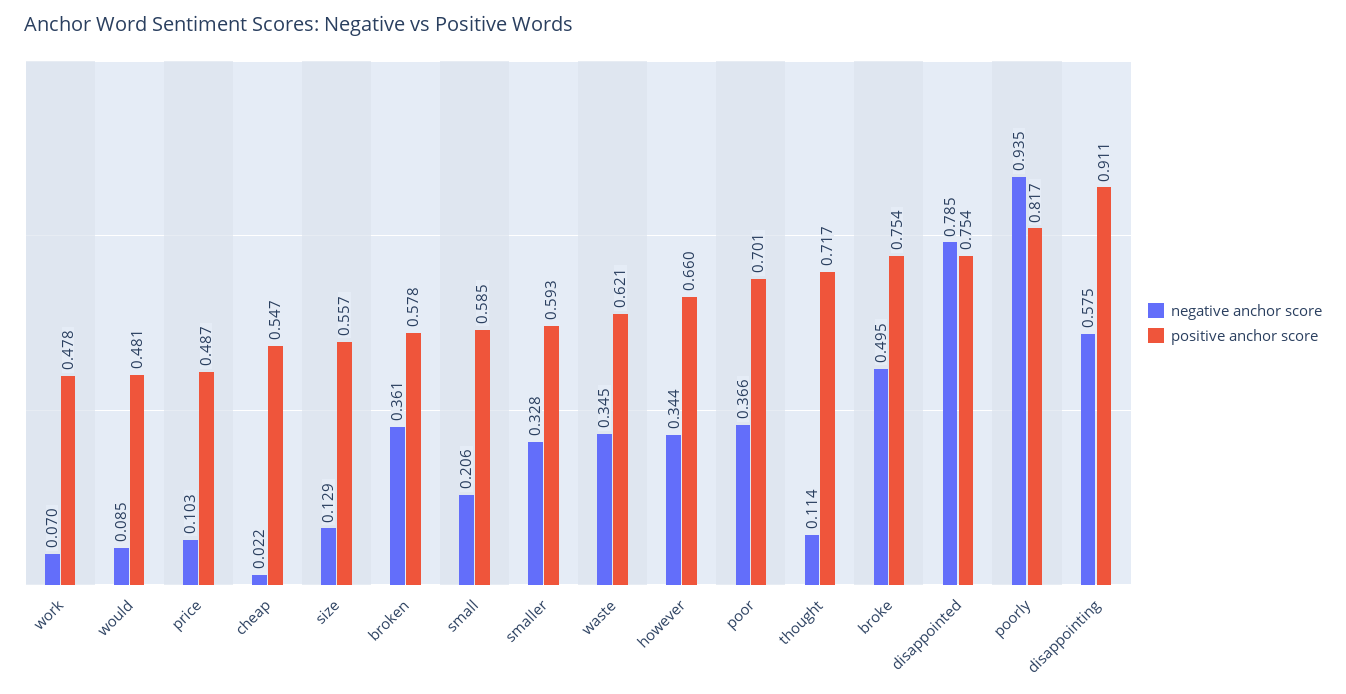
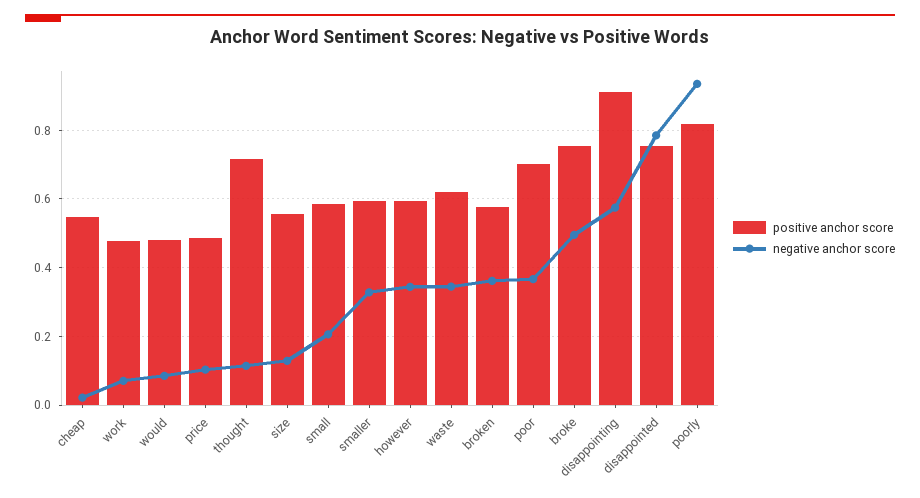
positive anchor score, however: 0.66 -> 0.6

